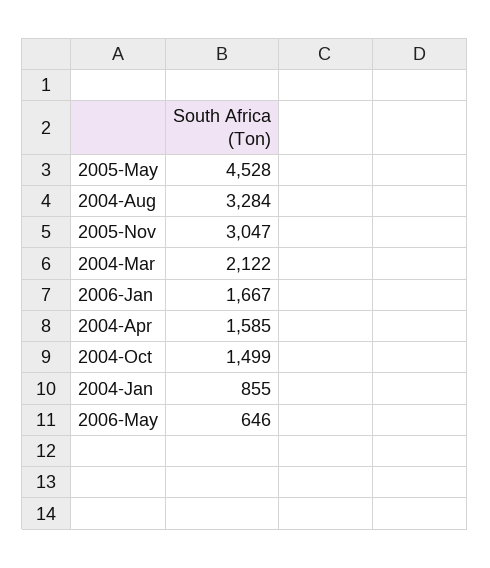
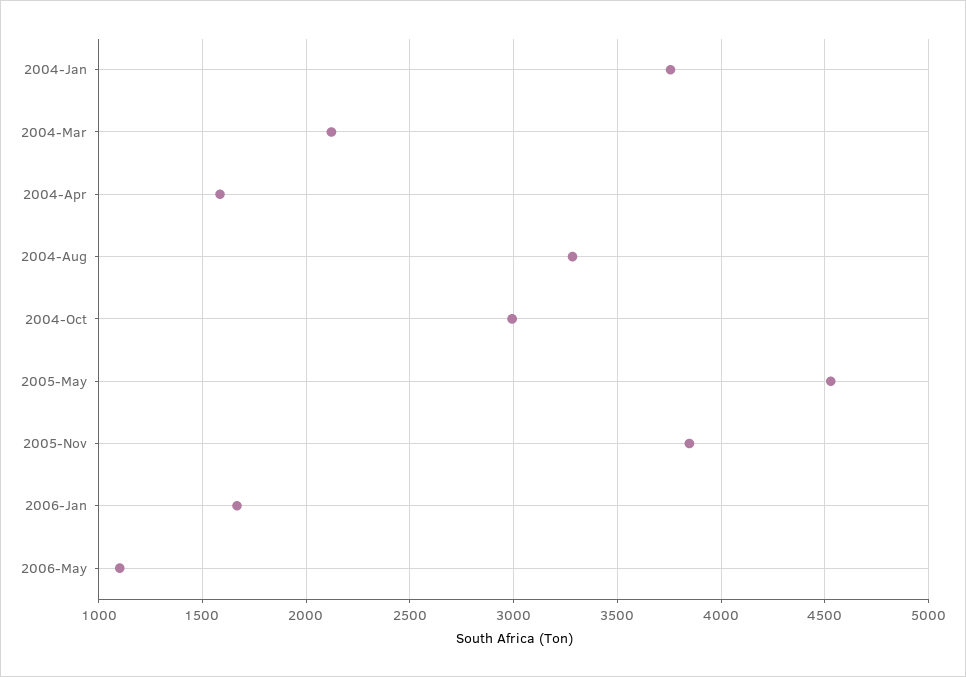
2005-Nov: 3047 -> 3850
2004-Oct: 1499 -> 3000
2004-Jan: 855 -> 3750
2006-May: 646 -> 1100

